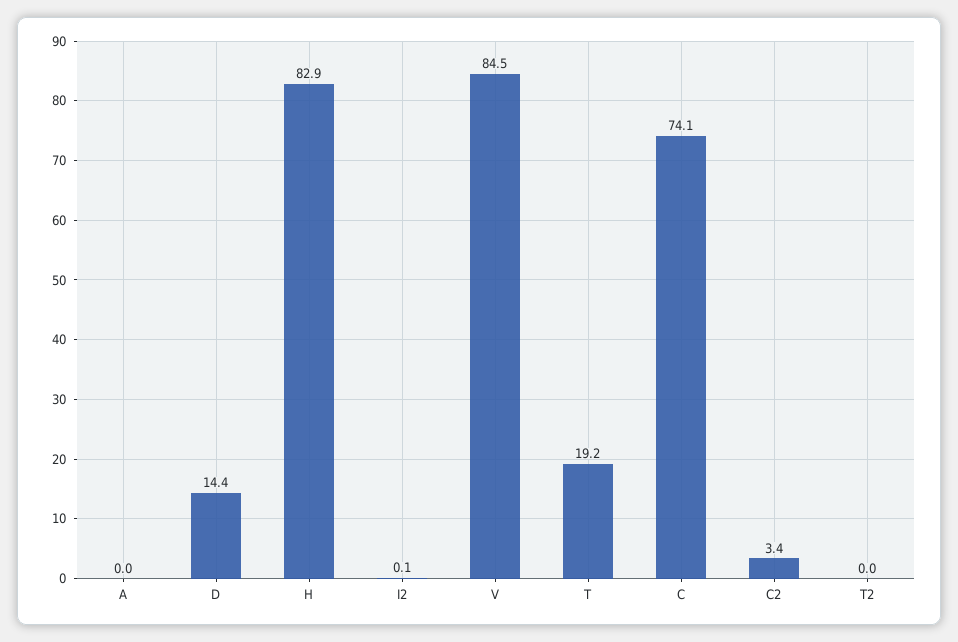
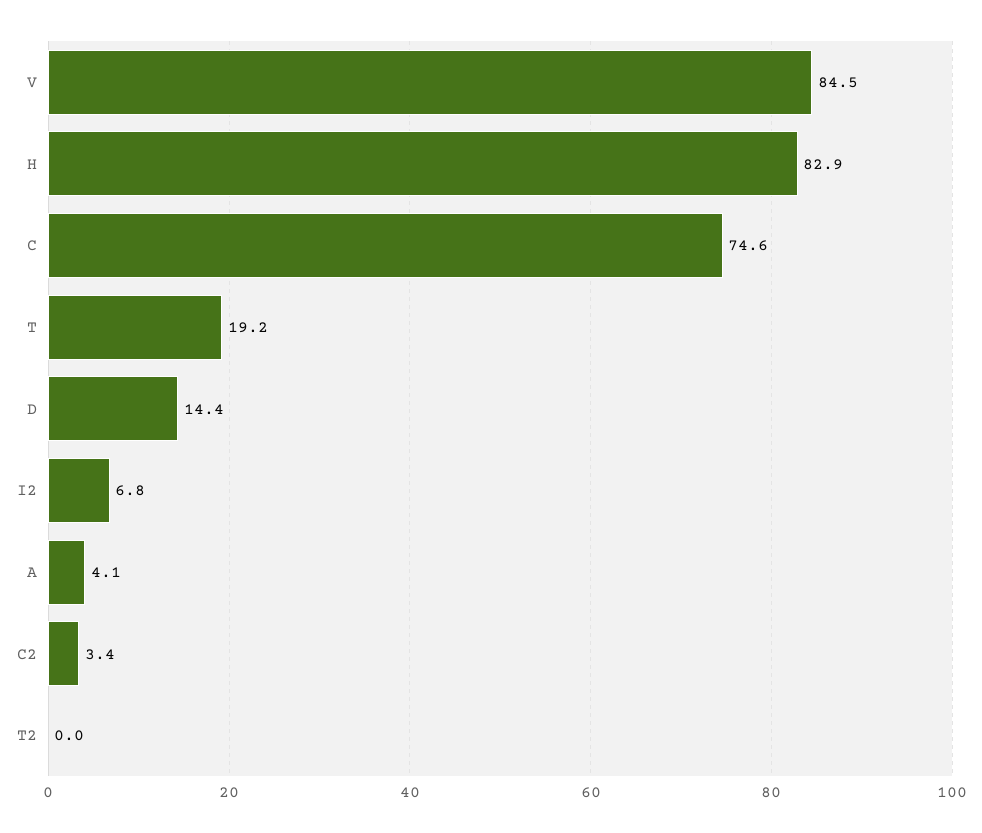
A: 0 -> 4.1
I2: 0.1 -> 6.8
C: 74.1 -> 74.6

